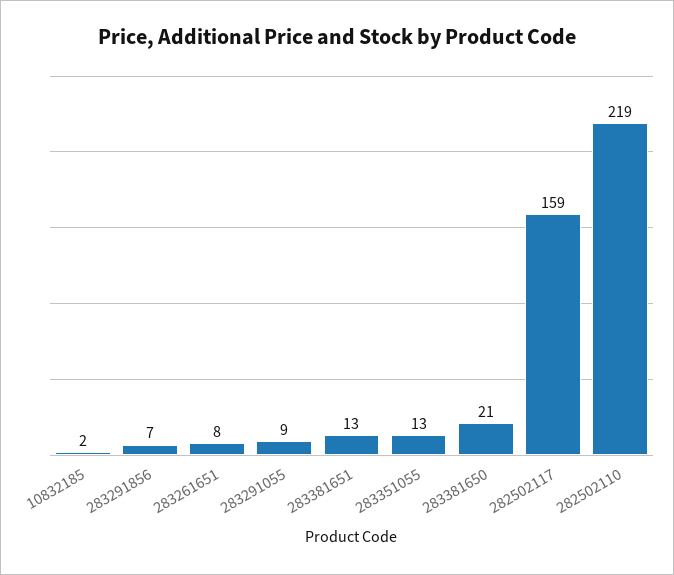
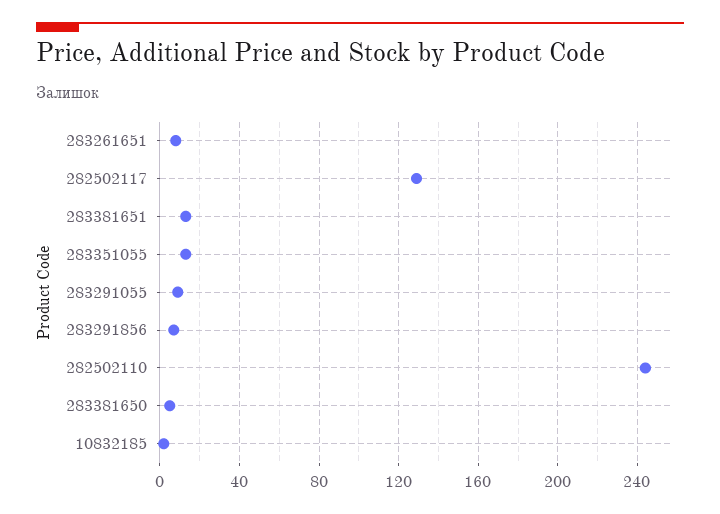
283381650: 21 -> 5
282502117: 159 -> 130
282502110: 219 -> 245

